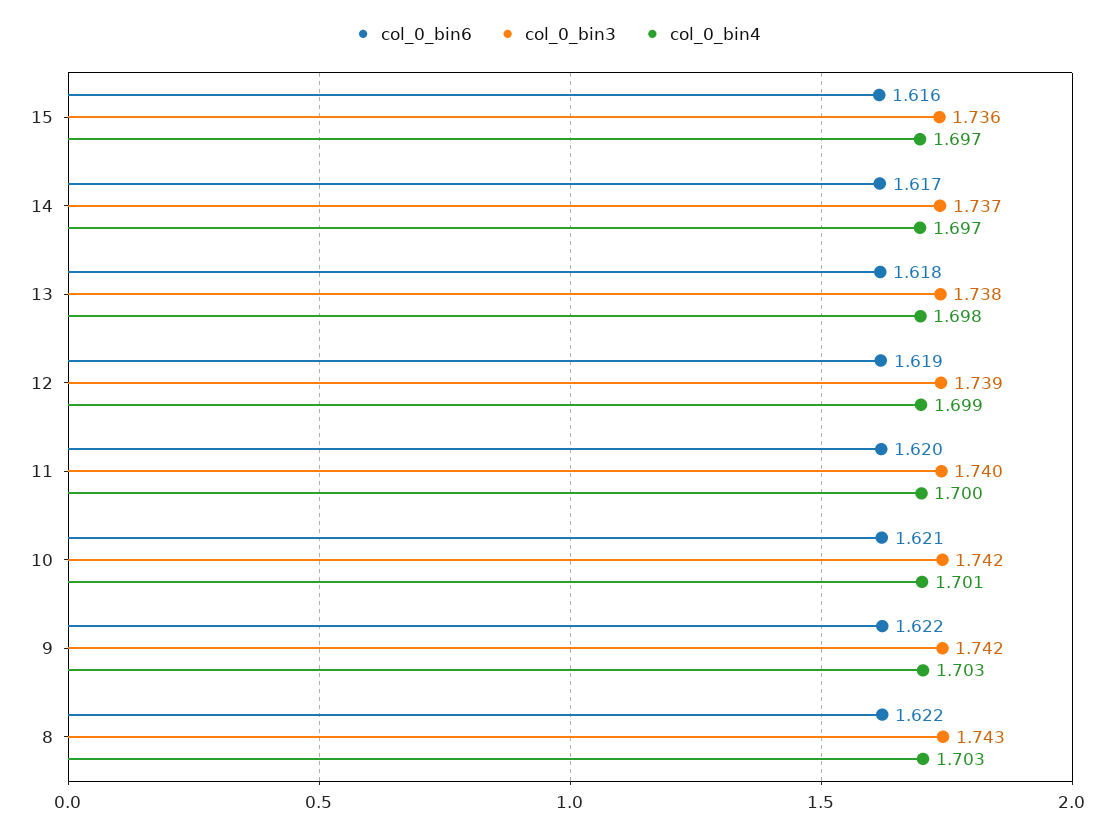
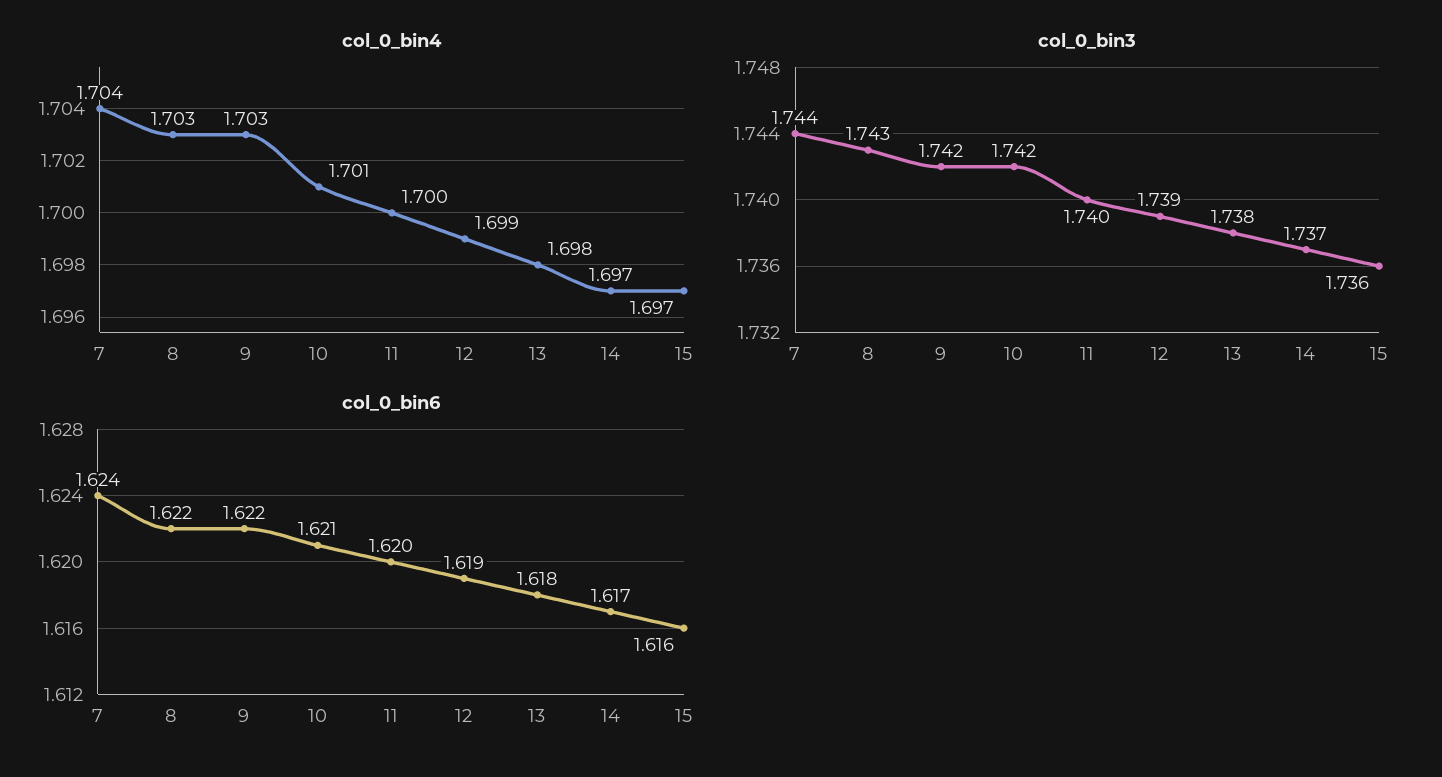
col_0_bin4, 7: none -> 1.704
col_0_bin3, 7: none -> 1.744
col_0_bin6, 7: none -> 1.624

